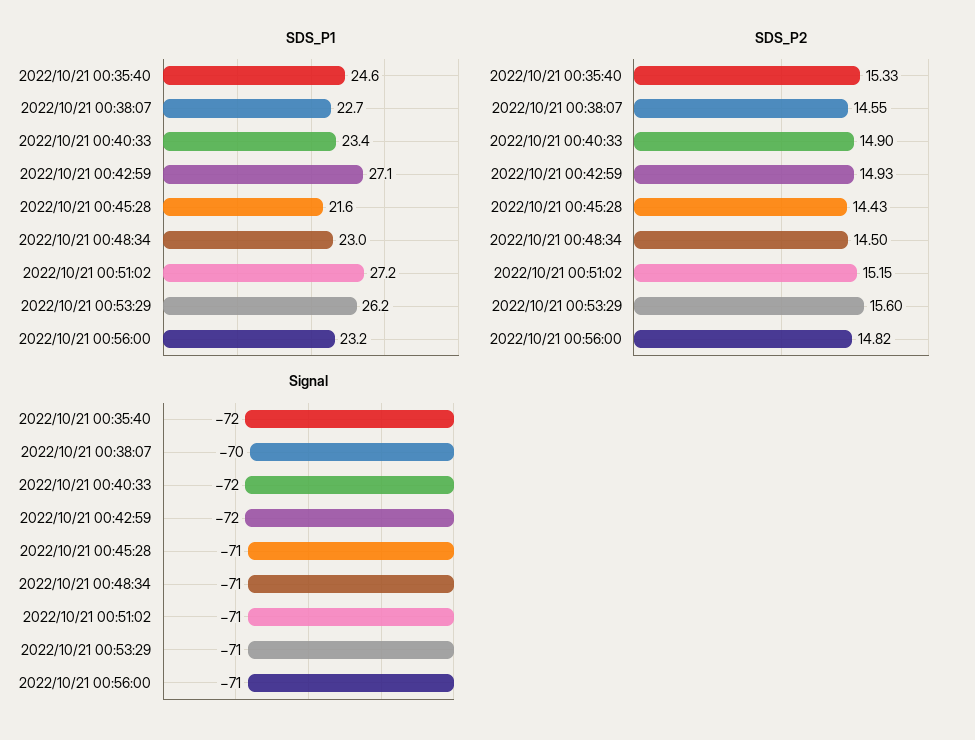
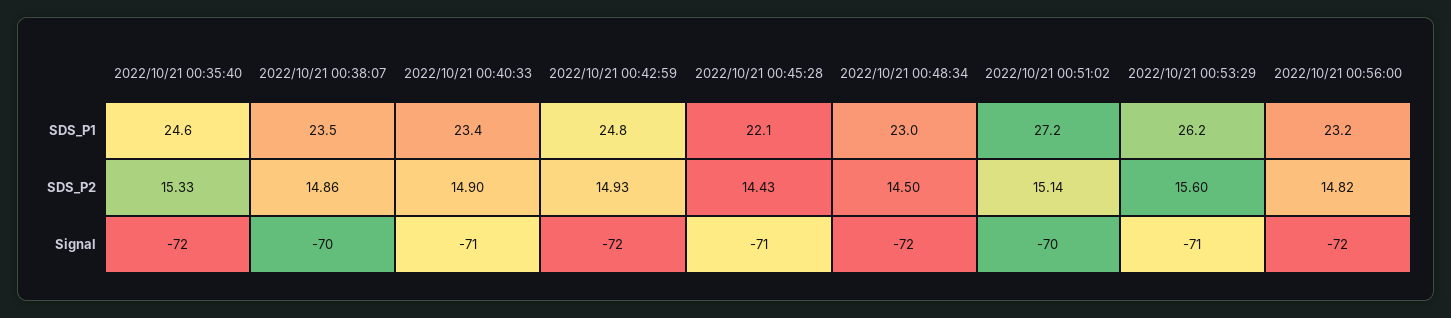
SDS_P1, 2022/10/21 00:38:07: 22.7 -> 23.5
SDS_P1, 2022/10/21 00:42:59: 27.1 -> 24.8
SDS_P1, 2022/10/21 00:45:28: 21.6 -> 22.1
SDS_P2, 2022/10/21 00:38:07: 14.55 -> 14.86
SDS_P2, 2022/10/21 00:51:02: 15.15 -> 15.14
Signal, 2022/10/21 00:40:33: -72 -> -71
Signal, 2022/10/21 00:48:34: -71 -> -72
Signal, 2022/10/21 00:51:02: -71 -> -70
Signal, 2022/10/21 00:56:00: -71 -> -72

